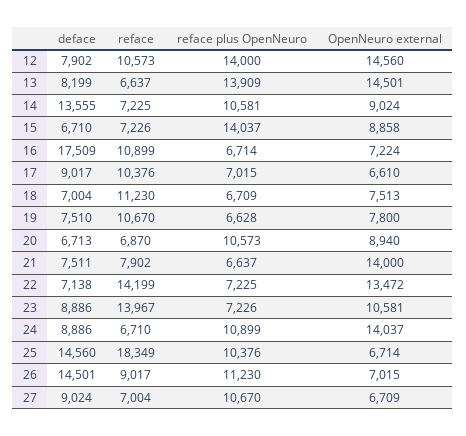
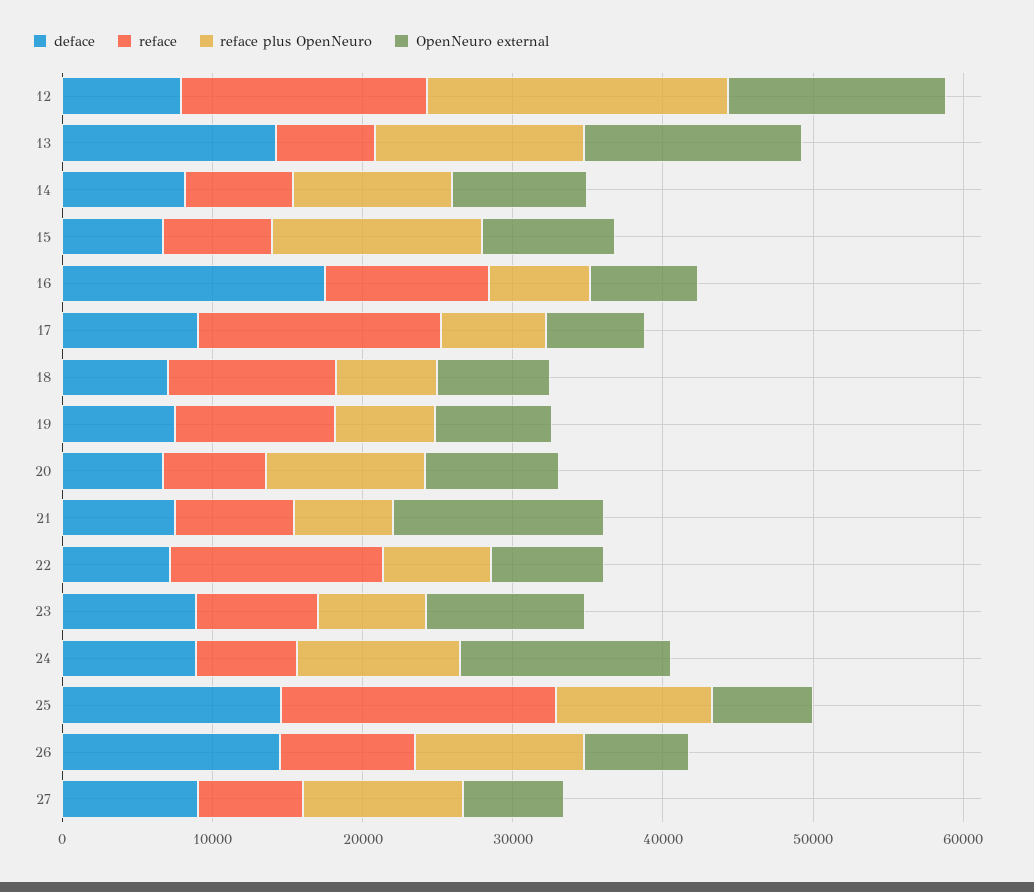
reface, 12: 10573 -> 16000
reface plus OpenNeuro, 12: 14000 -> 20000
deface, 13: 8199 -> 14000
deface, 14: 13555 -> 8000
reface, 17: 10376 -> 16000
OpenNeuro external, 22: 13472 -> 8000
reface, 23: 13967 -> 8000

